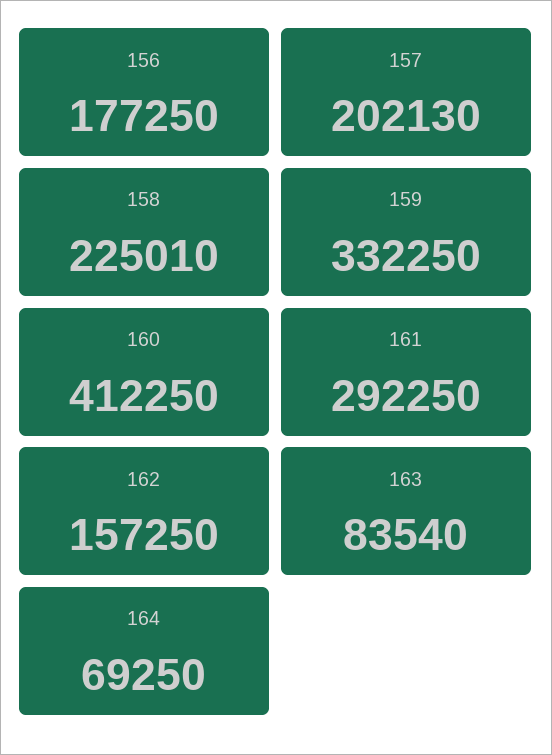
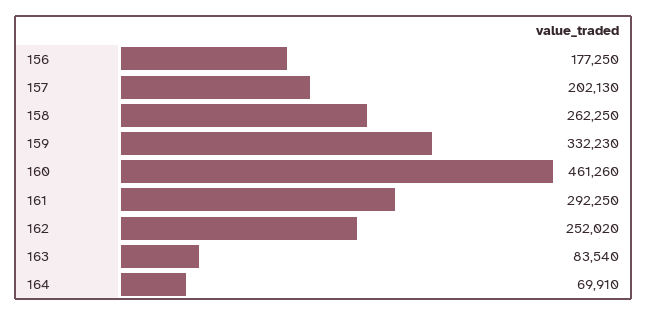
158: 225010 -> 262250
159: 332250 -> 332230
160: 412250 -> 461260
162: 157250 -> 252020
164: 69250 -> 69910

